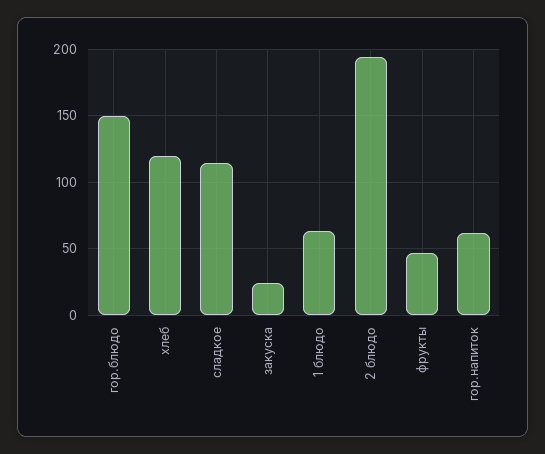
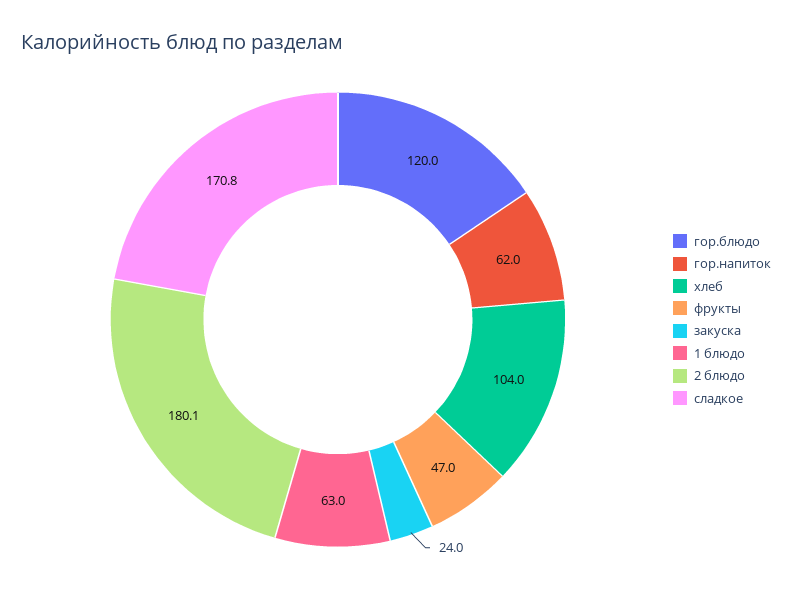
гор.блюдо: 150 -> 120
хлеб: 120 -> 104
сладкое: 115 -> 170.8
2 блюдо: 195 -> 180.1

